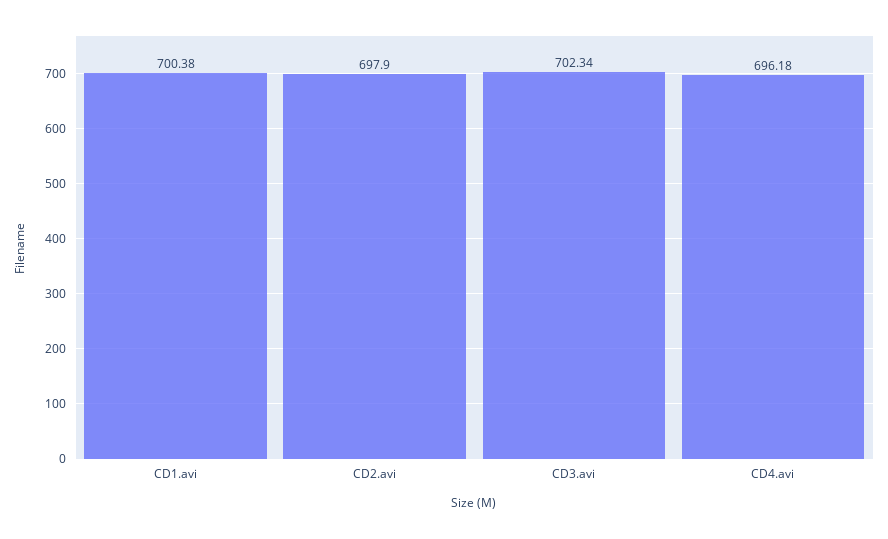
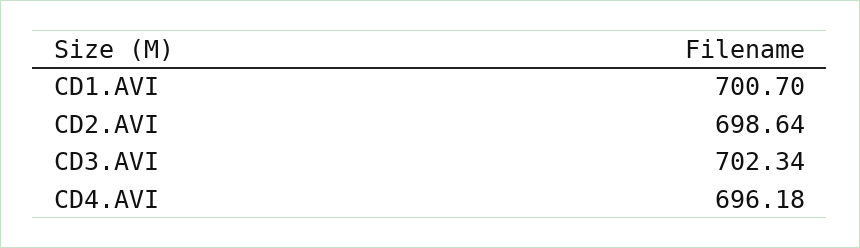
CD1.avi: 700.38 -> 700.7
CD2.avi: 697.9 -> 698.64

